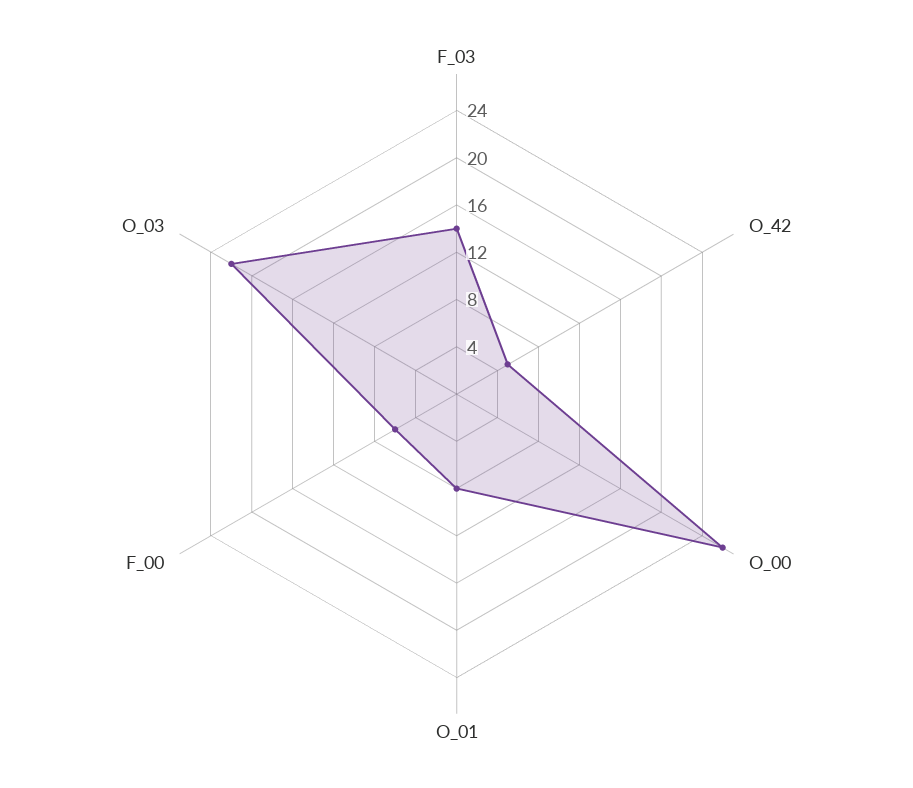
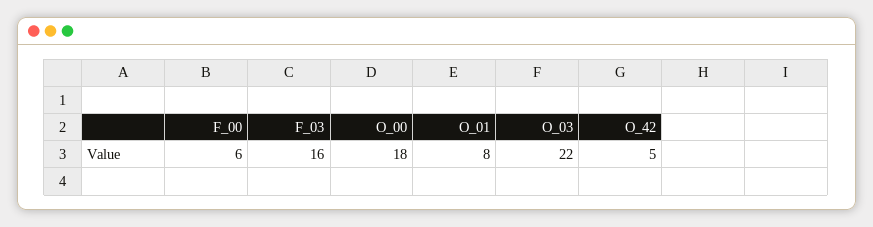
F_03: 14 -> 16
O_00: 26 -> 18

